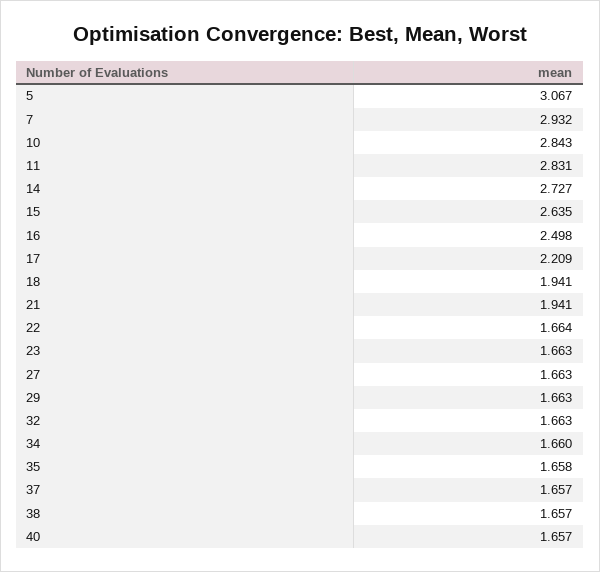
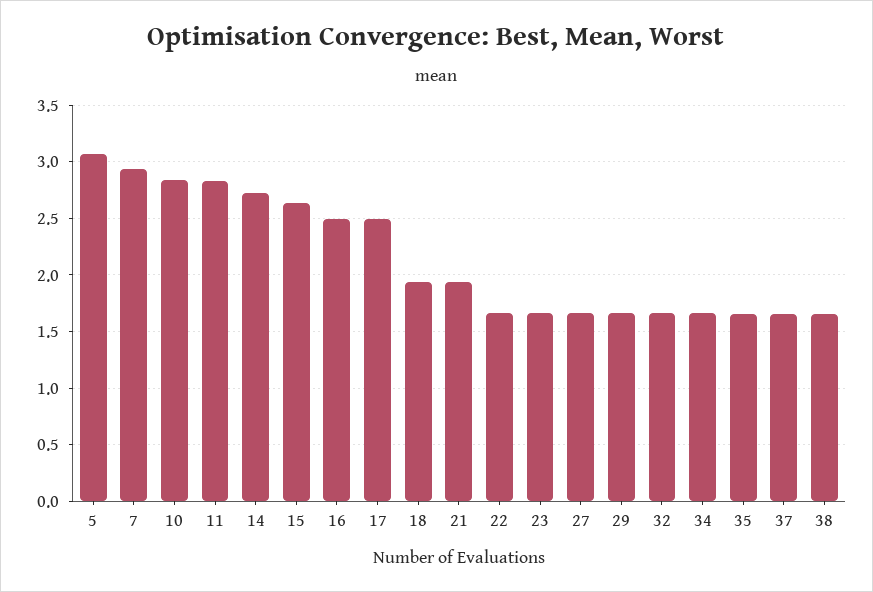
17: 2.209 -> 2.5
40: 1.657 -> none

